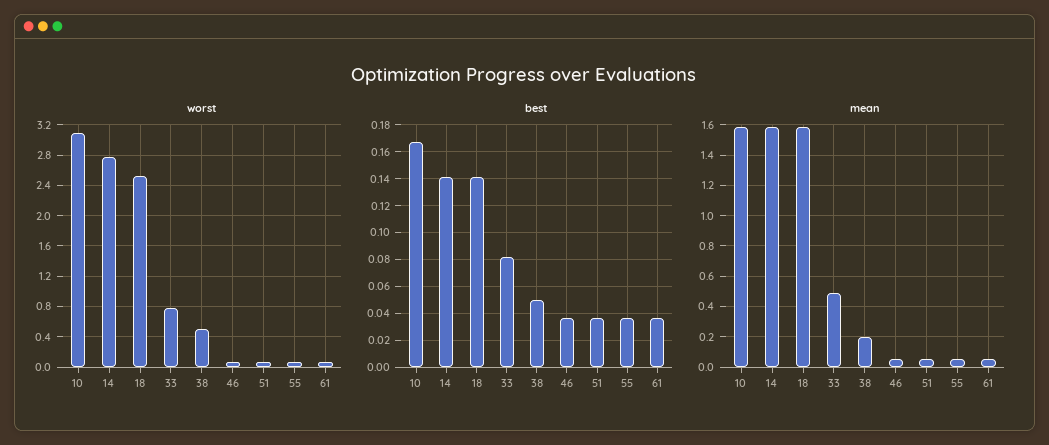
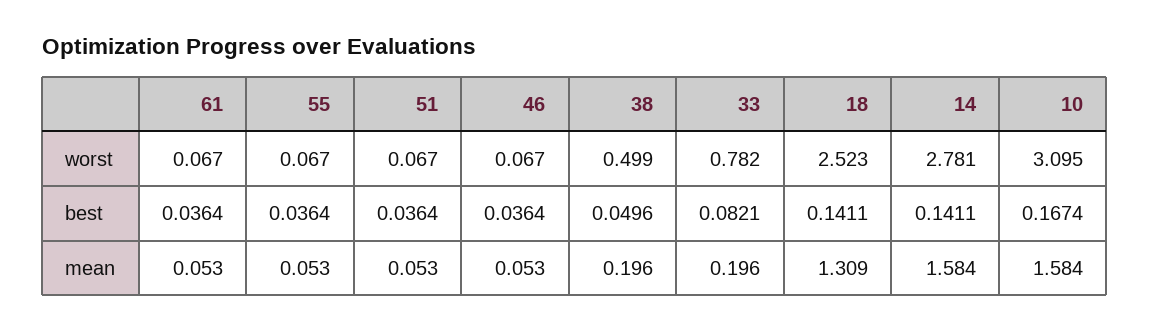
mean, 18: 1.6 -> 1.309
mean, 33: 0.5 -> 0.196

